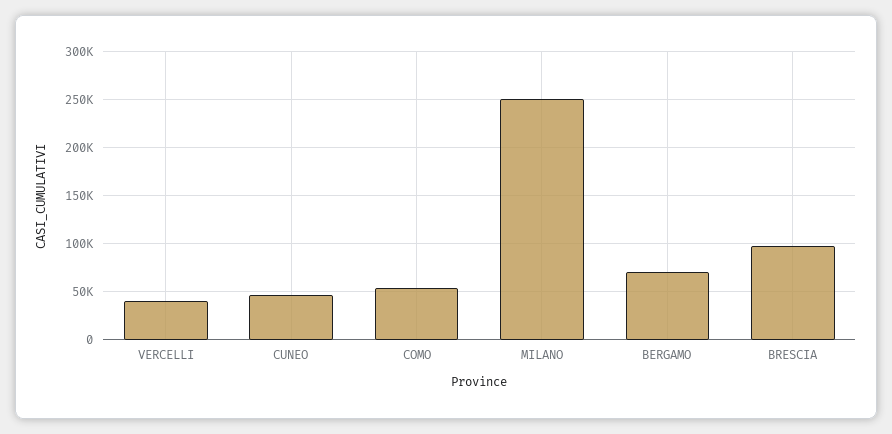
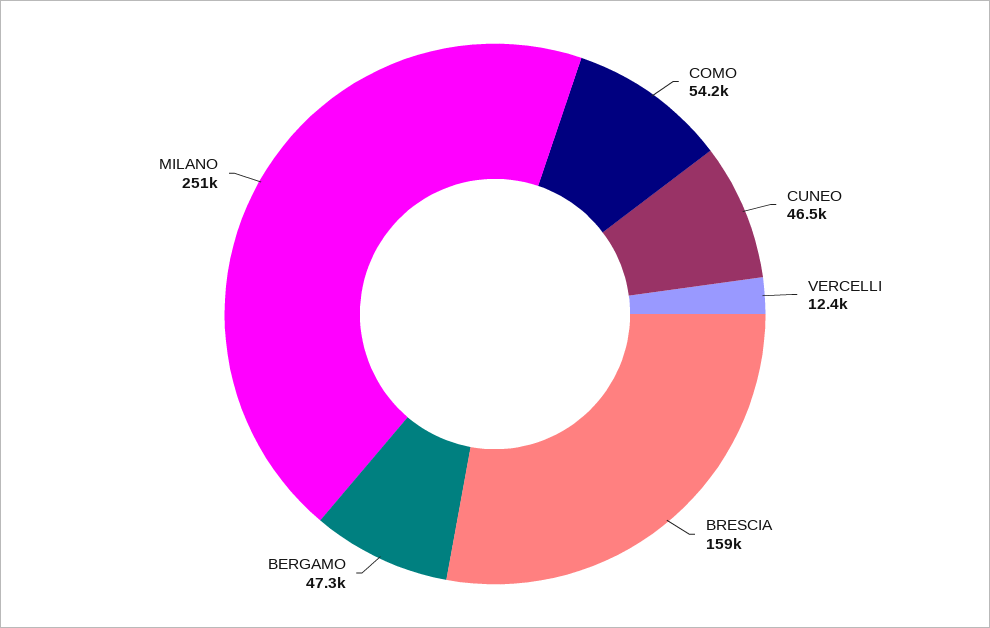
VERCELLI: 40000 -> 12400
BERGAMO: 70000 -> 47300
BRESCIA: 100000 -> 159000

